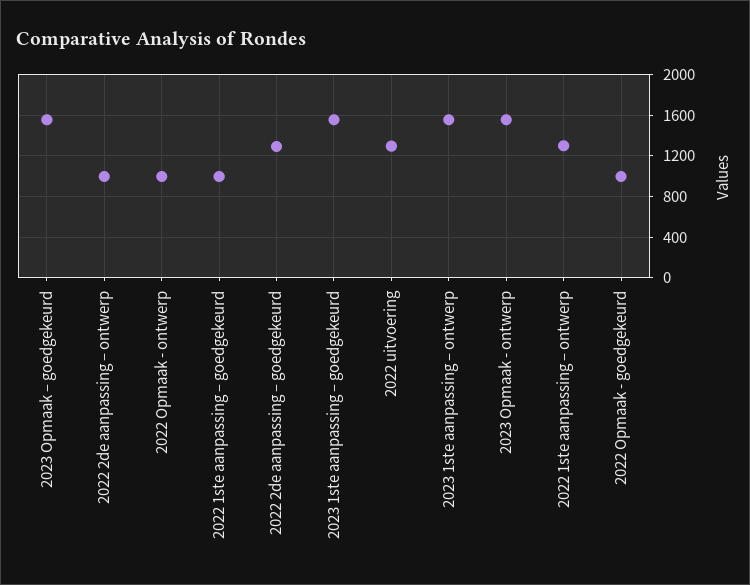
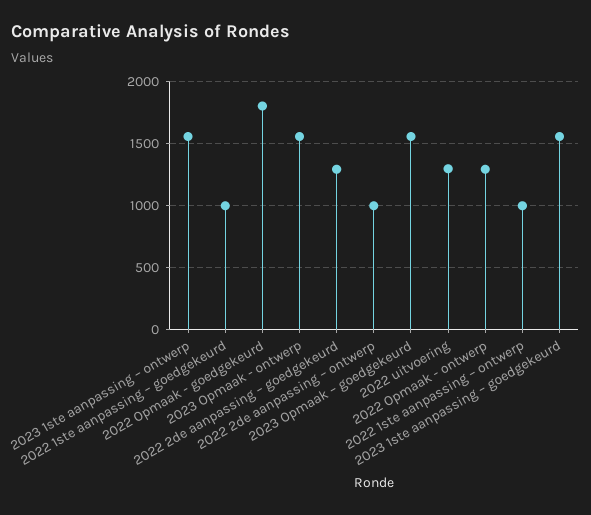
2022 Opmaak - ontwerp: 1000 -> 1300
2022 1ste aanpassing – ontwerp: 1300 -> 1000
2022 Opmaak - goedgekeurd: 1000 -> 1800

